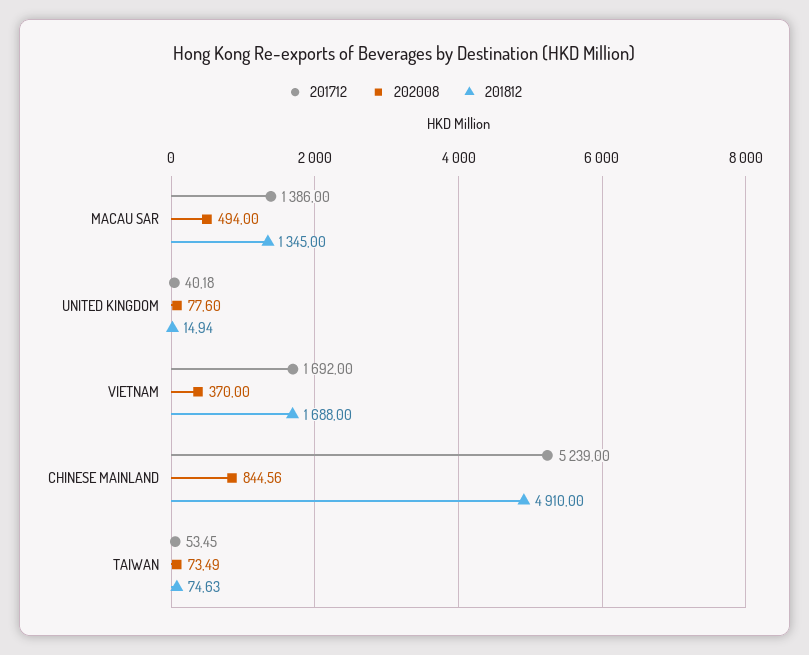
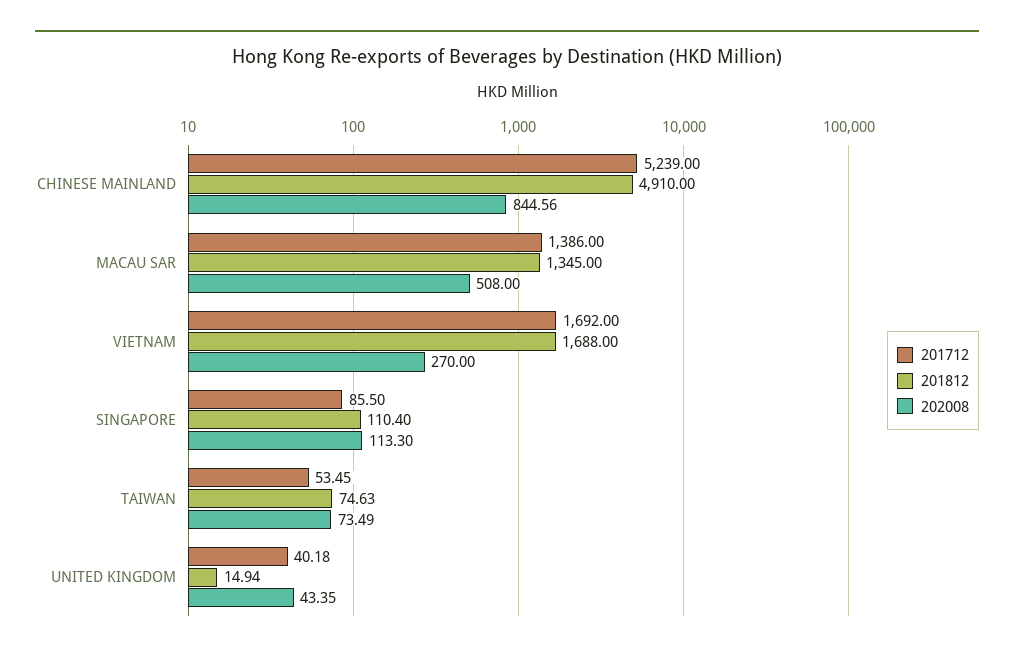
202008, MACAU SAR: 494 -> 508
202008, UNITED KINGDOM: 77.6 -> 43.35
202008, VIETNAM: 370 -> 270
201712, SINGAPORE: none -> 85.5
201812, SINGAPORE: none -> 110.4
202008, SINGAPORE: none -> 113.3

